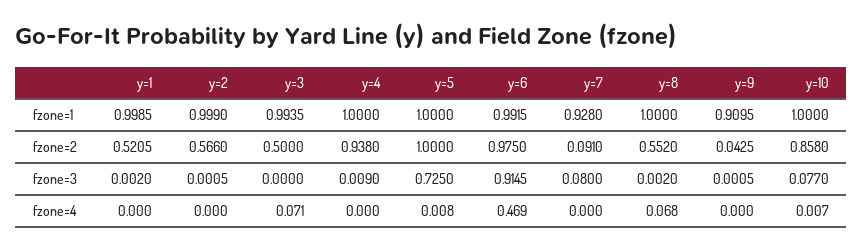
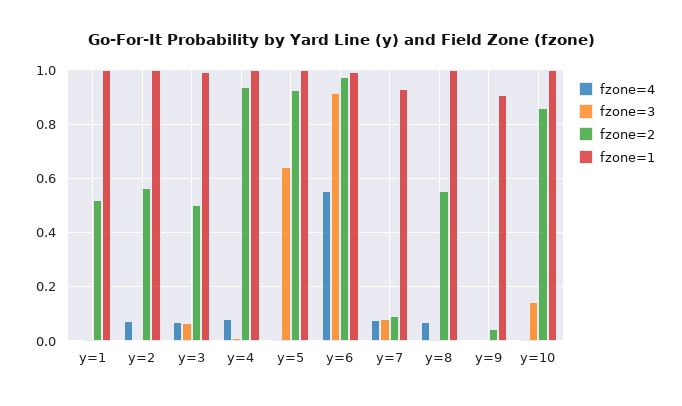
fzone=2, y=5: 1 -> 0.925
fzone=3, y=3: 0 -> 0.075
fzone=3, y=5: 0.725 -> 0.65
fzone=3, y=10: 0.077 -> 0.15
fzone=4, y=2: 0 -> 0.075
fzone=4, y=4: 0 -> 0.075
fzone=4, y=6: 0.469 -> 0.55
fzone=4, y=7: 0 -> 0.075

